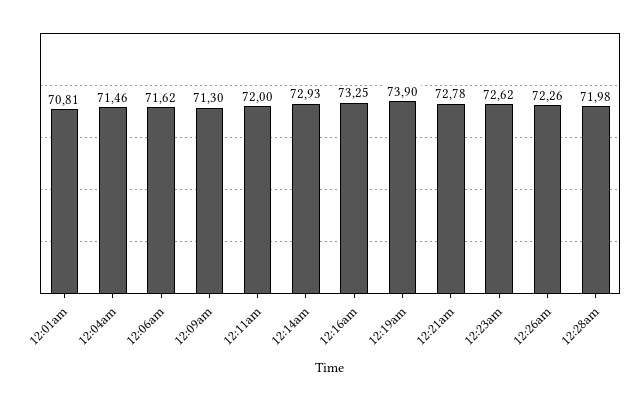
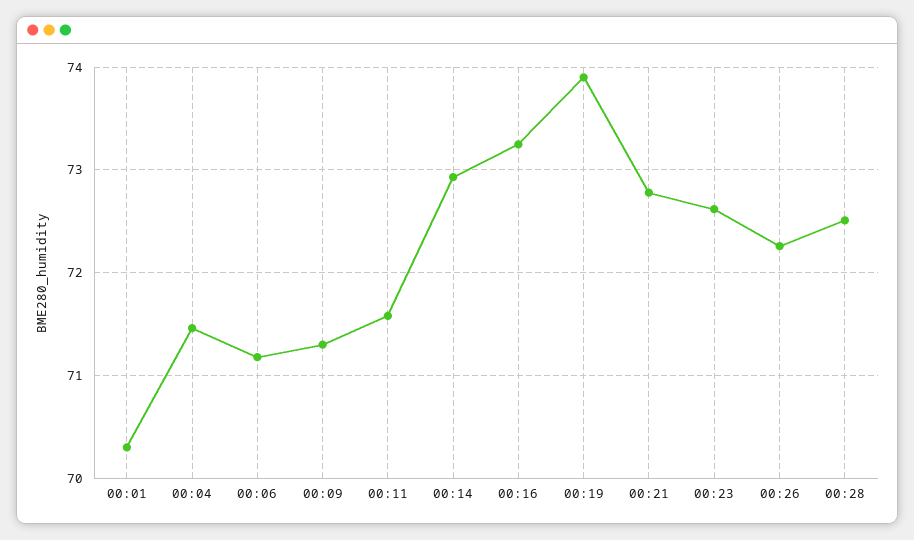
12:01am: 70.81 -> 70.3
12:06am: 71.62 -> 71.2
12:11am: 72 -> 71.6
12:28am: 71.98 -> 72.5

